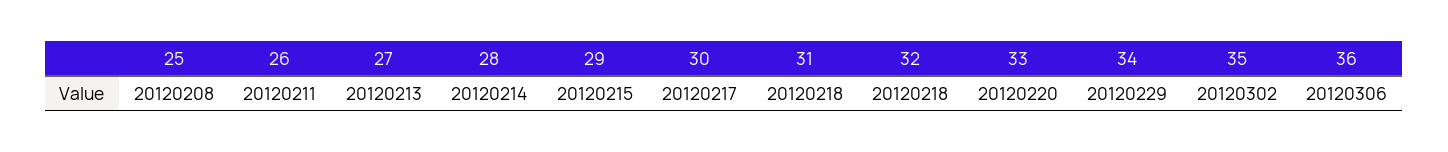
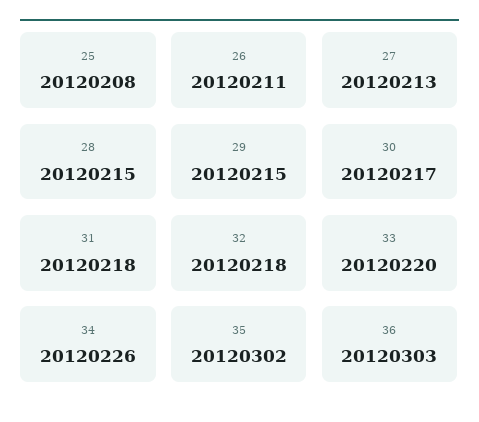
28: 20120214 -> 20120215
34: 20120229 -> 20120226
36: 20120306 -> 20120303

